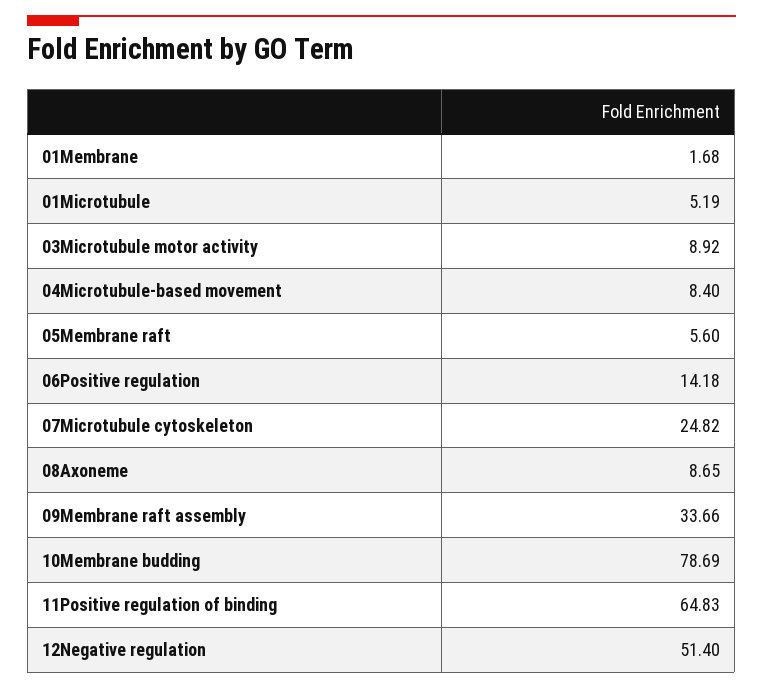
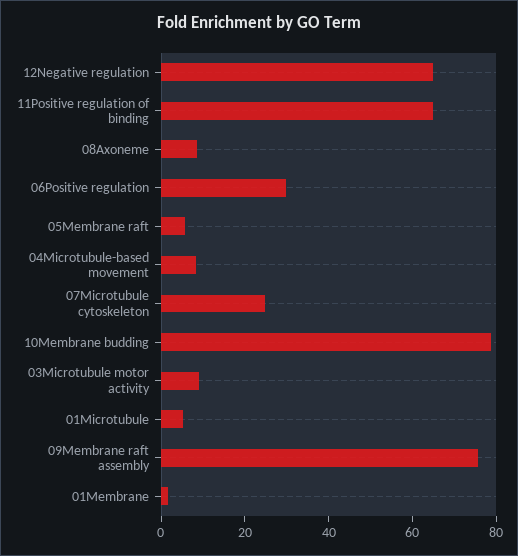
06Positive regulation: 14.18 -> 30
09Membrane raft assembly: 33.66 -> 75
12Negative regulation: 51.4 -> 65

